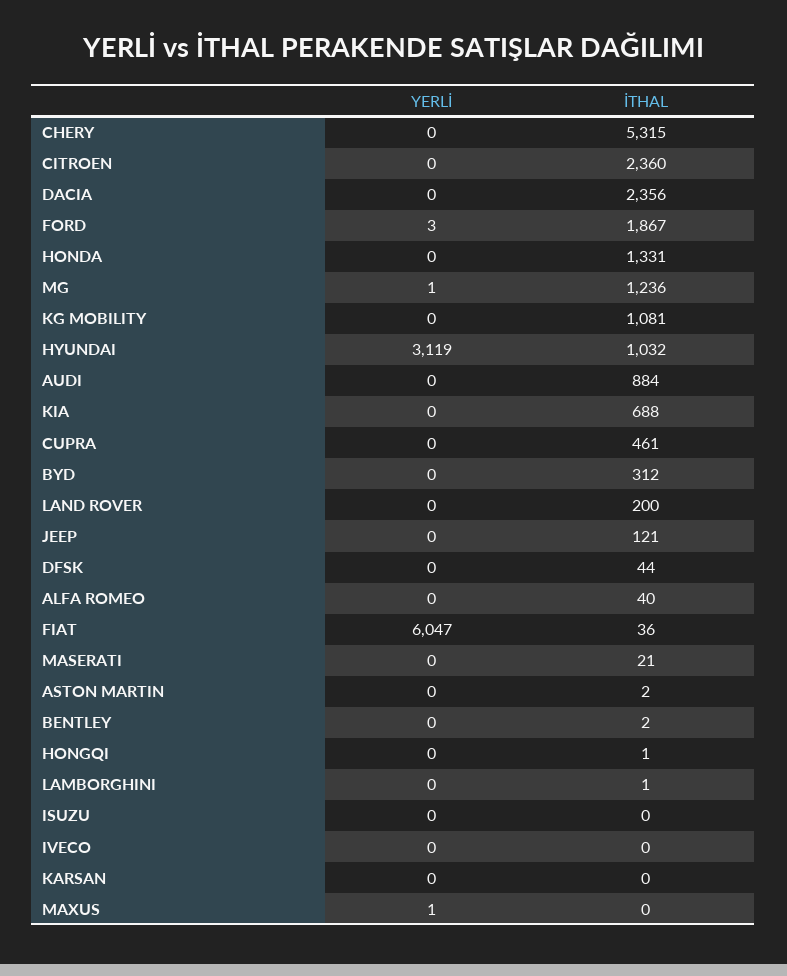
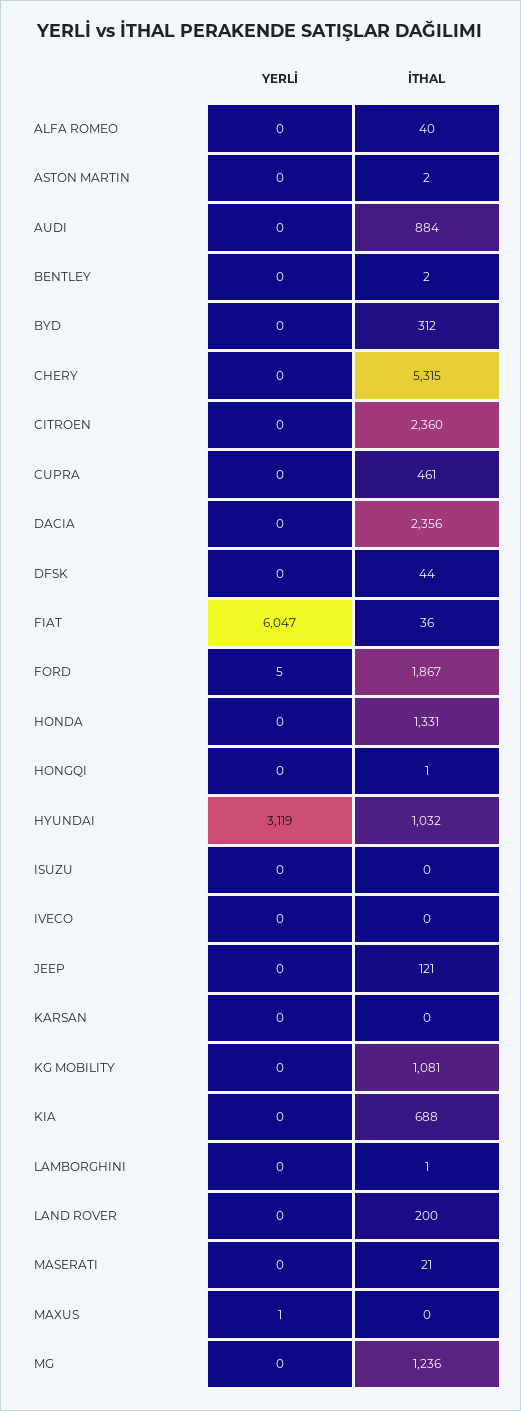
YERLİ, FORD: 3 -> 5
YERLİ, MG: 1 -> 0

